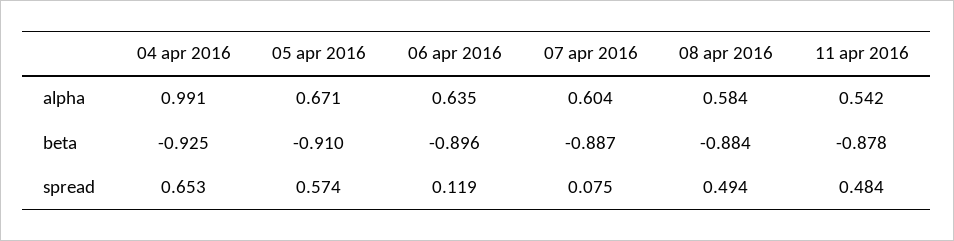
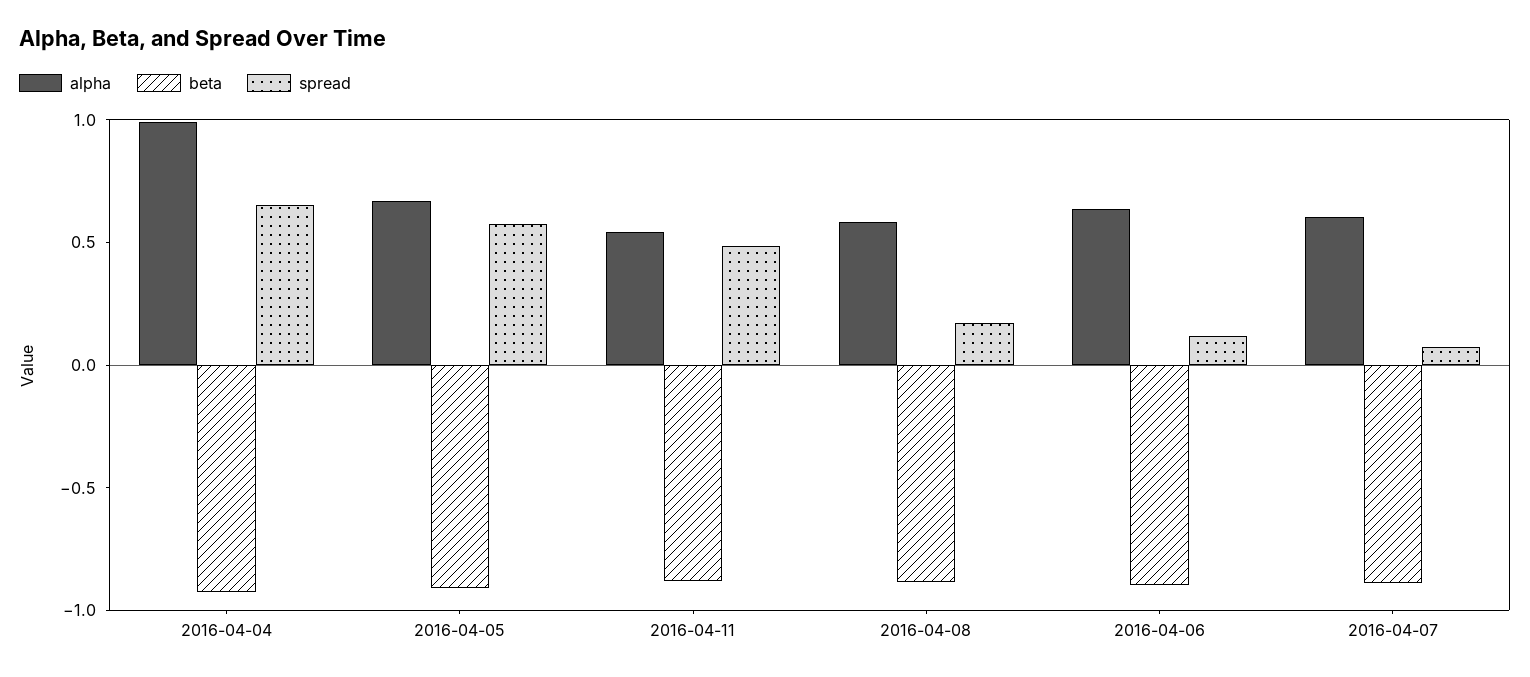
spread, 08 apr 2016: 0.494 -> 0.2

